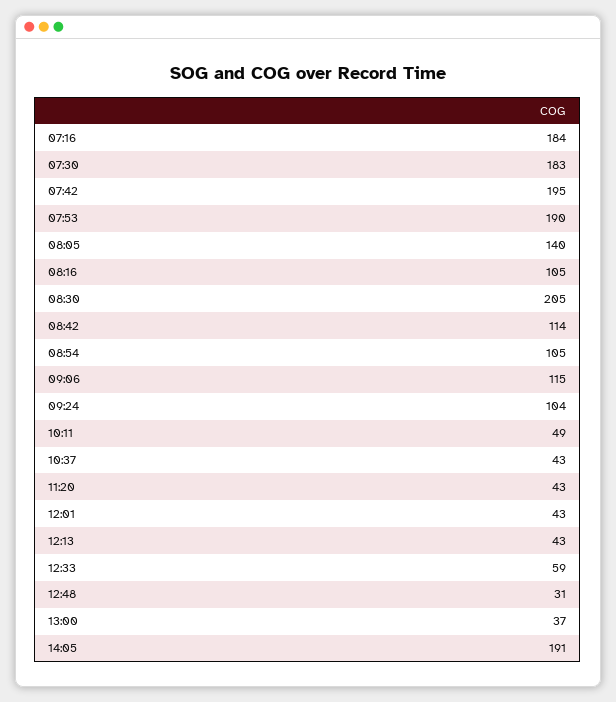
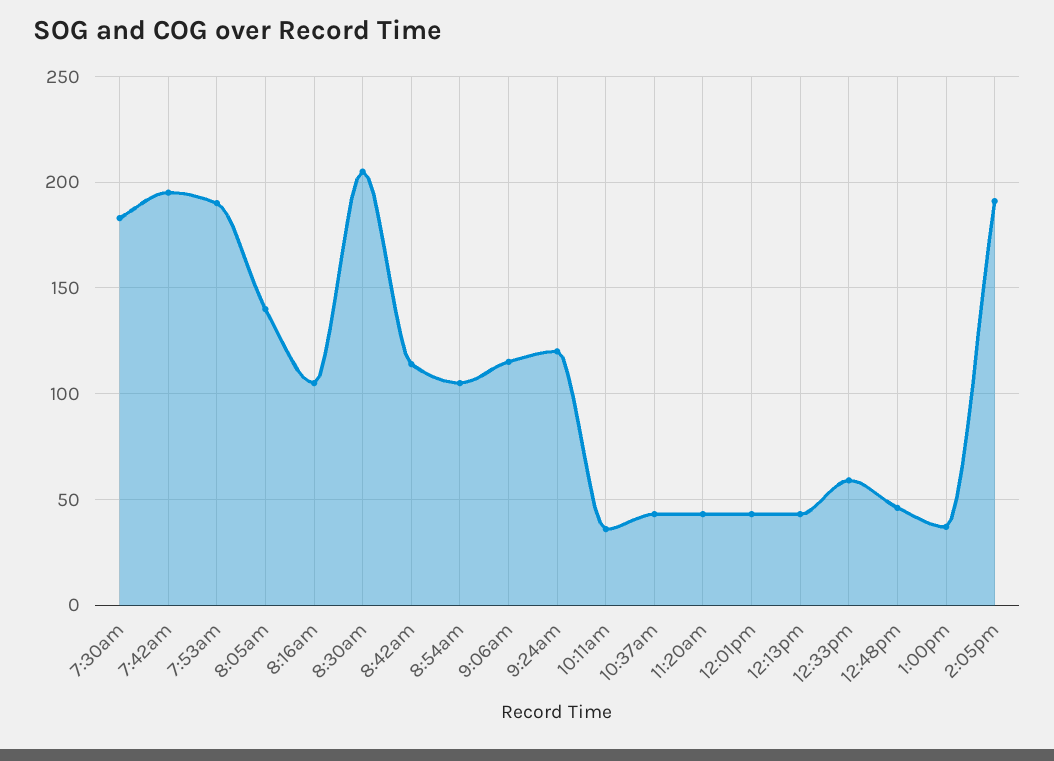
07:16: 184 -> none
09:24: 104 -> 120
10:11: 49 -> 35
12:48: 31 -> 45

